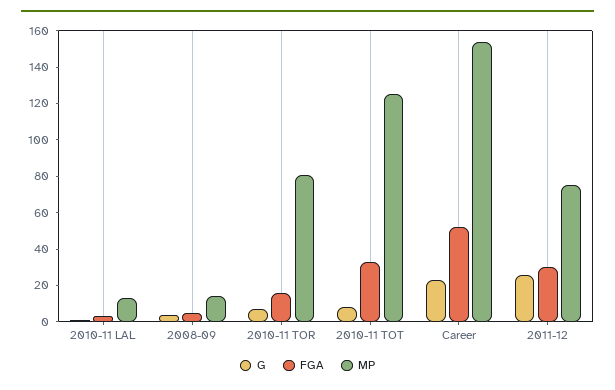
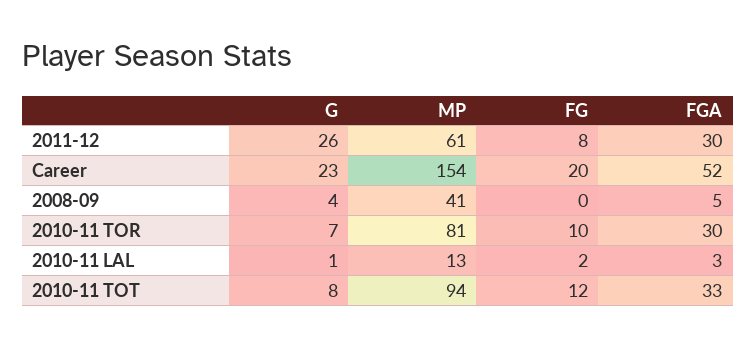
MP, 2008-09: 15 -> 41
FGA, 2010-11 TOR: 15 -> 30
MP, 2010-11 TOT: 125 -> 94
MP, 2011-12: 75 -> 61
FG, 2011-12: none -> 8
FG, Career: none -> 20
FG, 2008-09: none -> 0
FG, 2010-11 TOR: none -> 10
FG, 2010-11 LAL: none -> 2
FG, 2010-11 TOT: none -> 12

